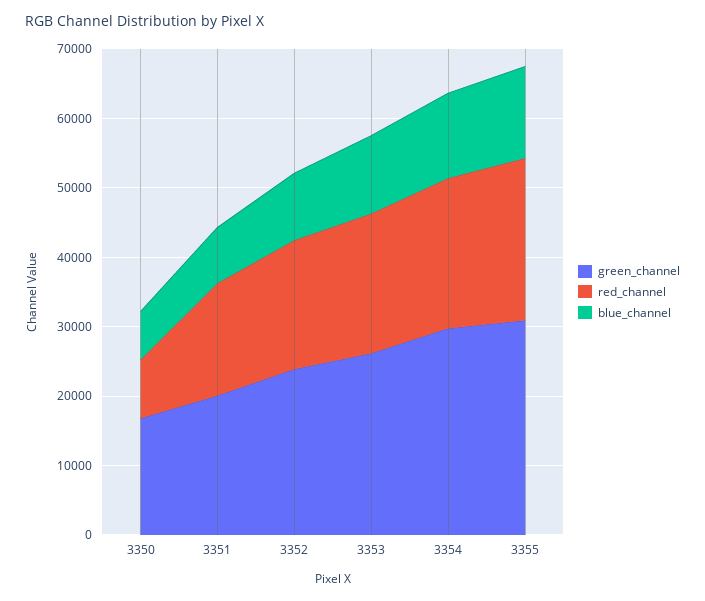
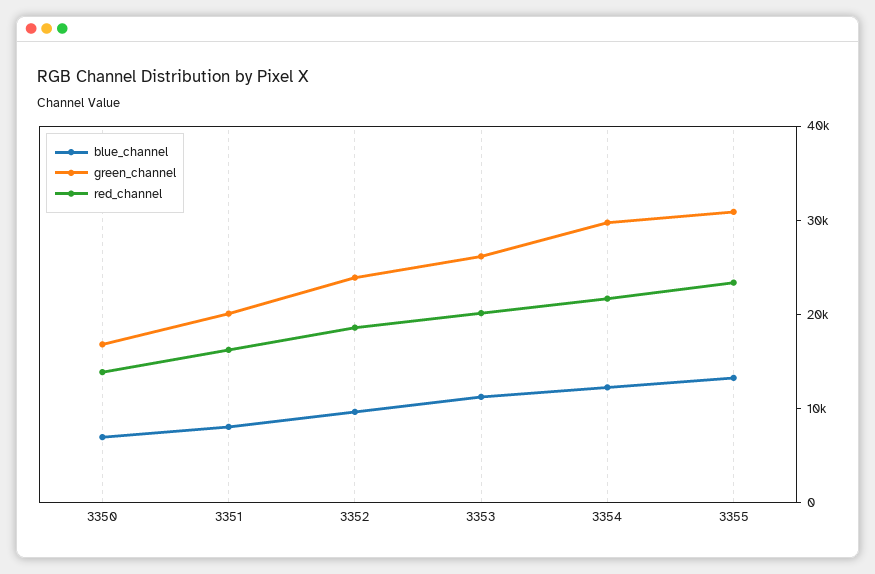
red_channel, 3350: 8000 -> 14000

